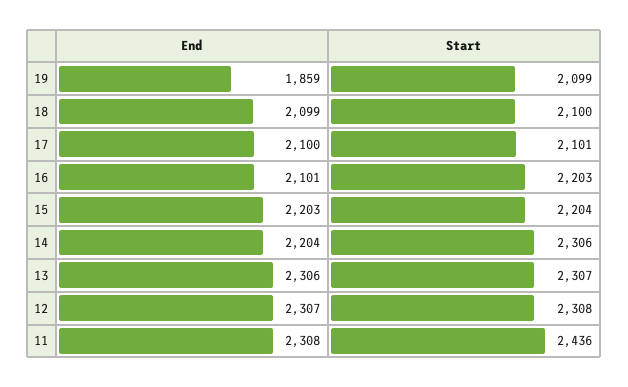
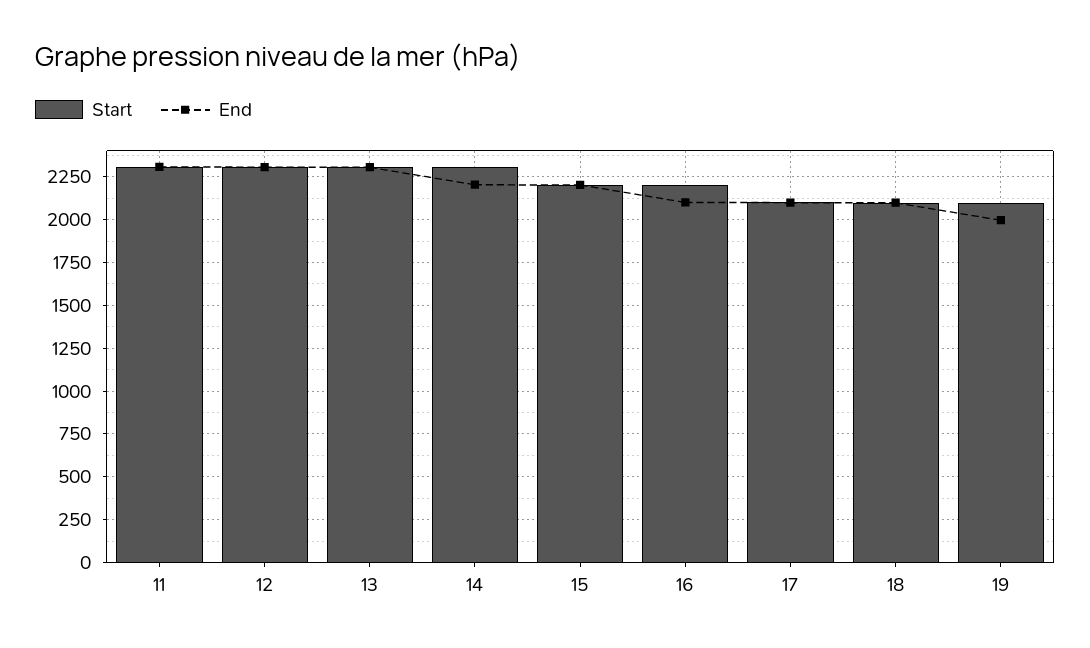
End, 19: 1859 -> 2000
Start, 11: 2436 -> 2300

